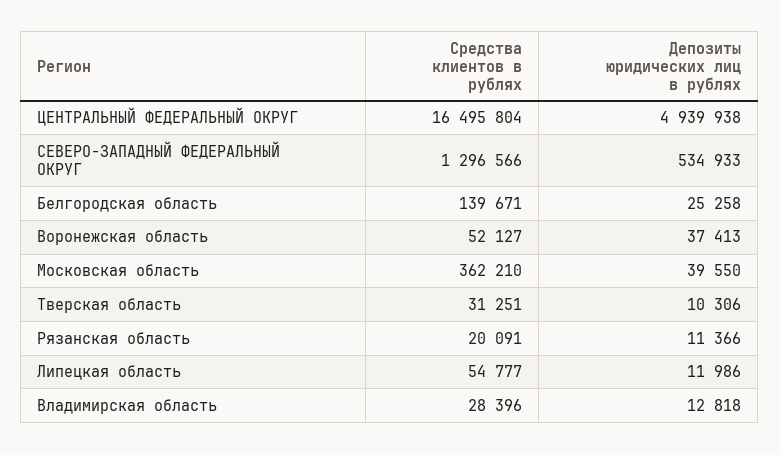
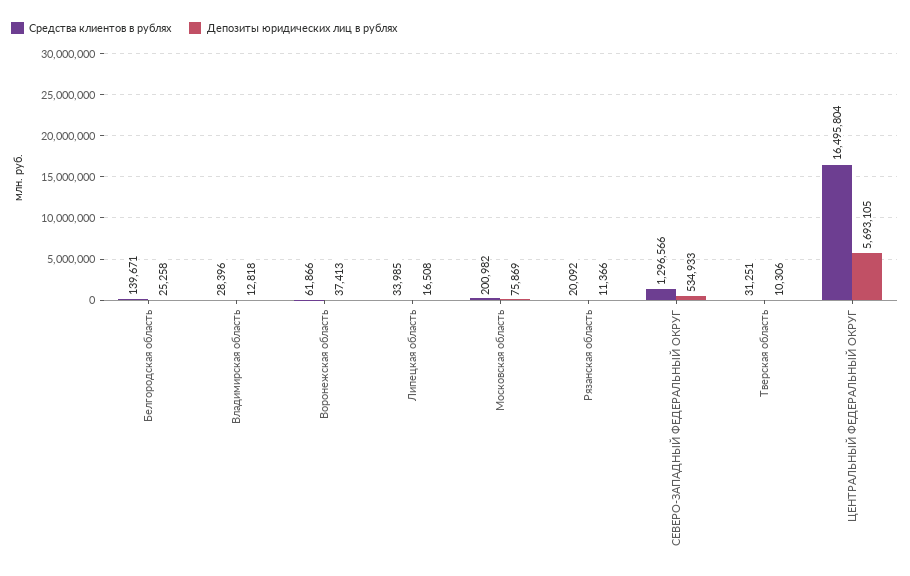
Депозиты юридических лиц в рублях, ЦЕНТРАЛЬНЫЙ ФЕДЕРАЛЬНЫЙ ОКРУГ: 4939938 -> 5693105
Средства клиентов в рублях, Воронежская область: 52127 -> 61866
Средства клиентов в рублях, Московская область: 362210 -> 200982
Депозиты юридических лиц в рублях, Московская область: 39550 -> 75869
Средства клиентов в рублях, Рязанская область: 20091 -> 20092
Средства клиентов в рублях, Липецкая область: 54777 -> 33985
Депозиты юридических лиц в рублях, Липецкая область: 11986 -> 16508

